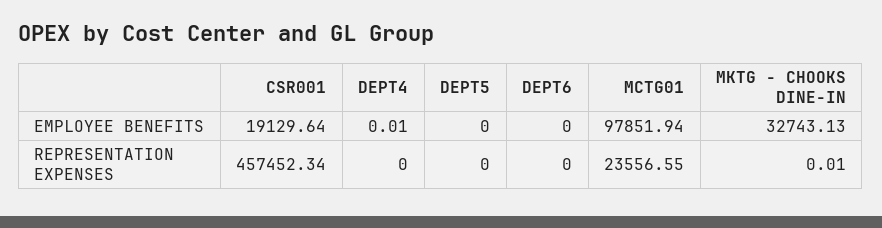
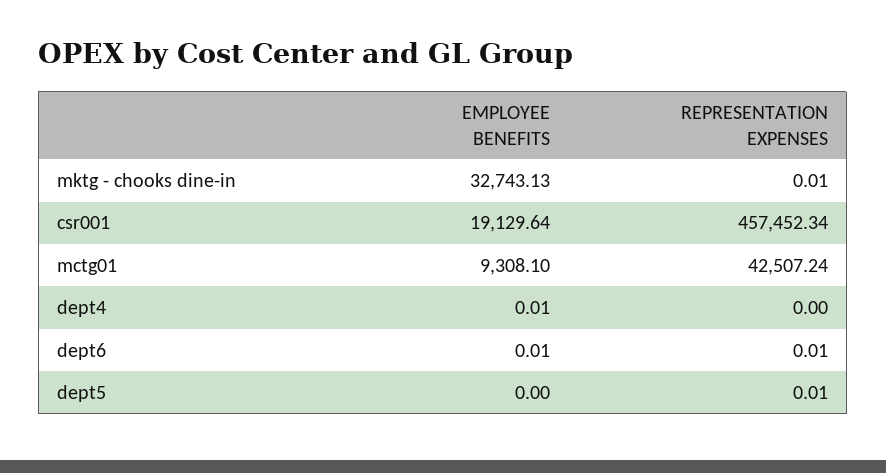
DEPT6, EMPLOYEE BENEFITS: 0 -> 0.01
MCTG01, EMPLOYEE BENEFITS: 97851.94 -> 9308.1
DEPT5, REPRESENTATION EXPENSES: 0 -> 0.01
DEPT6, REPRESENTATION EXPENSES: 0 -> 0.01
MCTG01, REPRESENTATION EXPENSES: 23556.55 -> 42507.24

